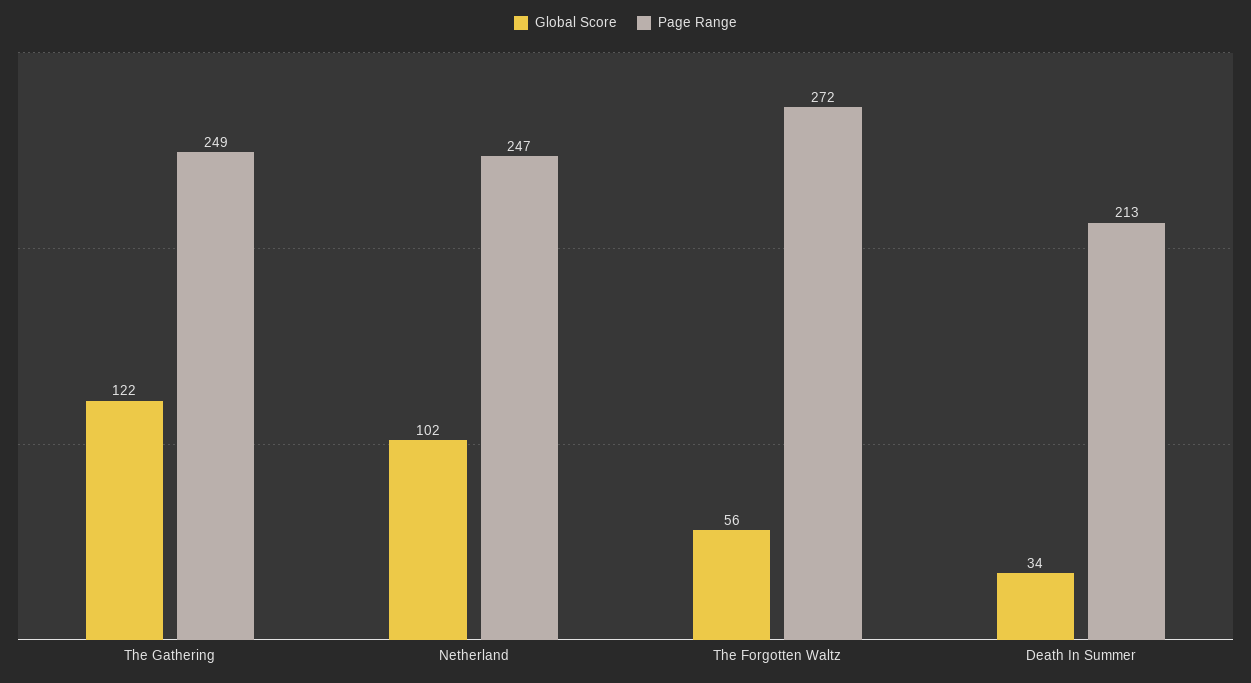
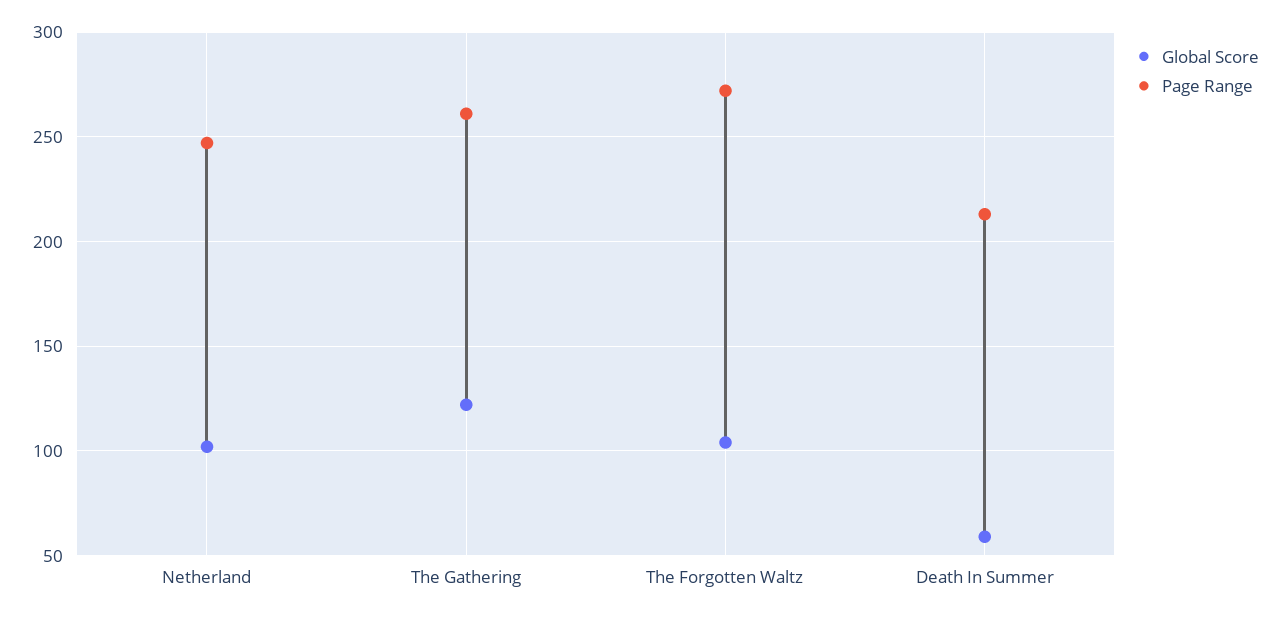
Page Range, The Gathering: 249 -> 260
Global Score, The Forgotten Waltz: 56 -> 105
Global Score, Death In Summer: 34 -> 60

